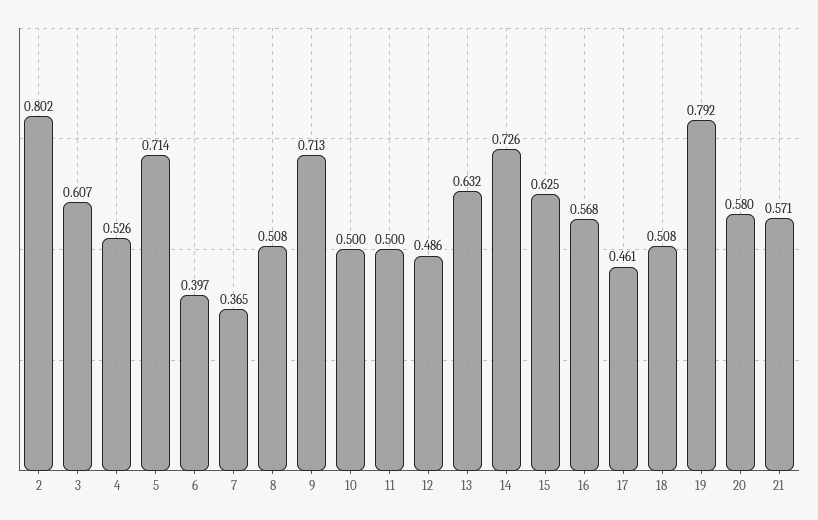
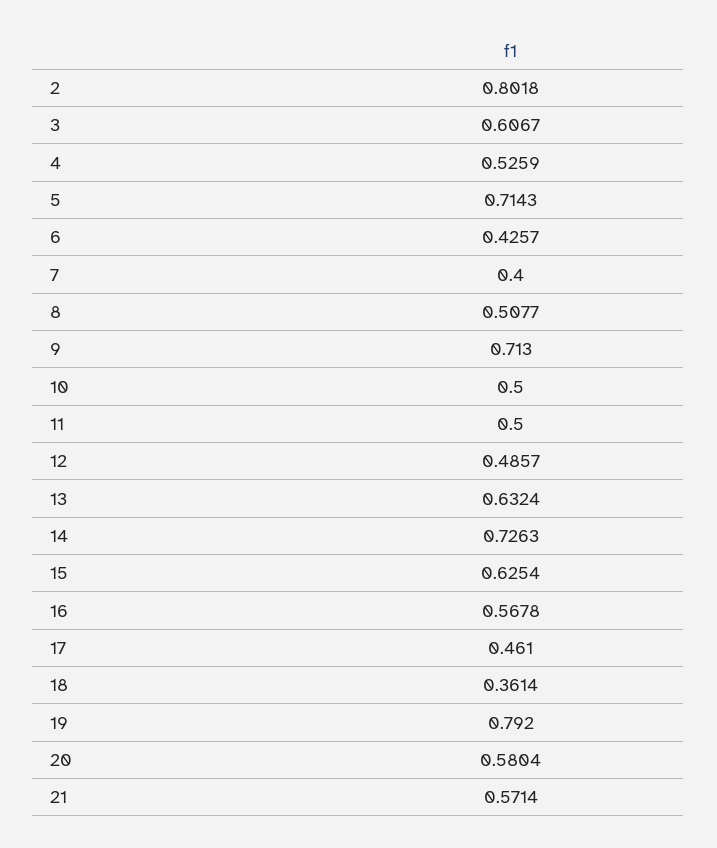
6: 0.397 -> 0.4257
7: 0.365 -> 0.4
18: 0.508 -> 0.3614

